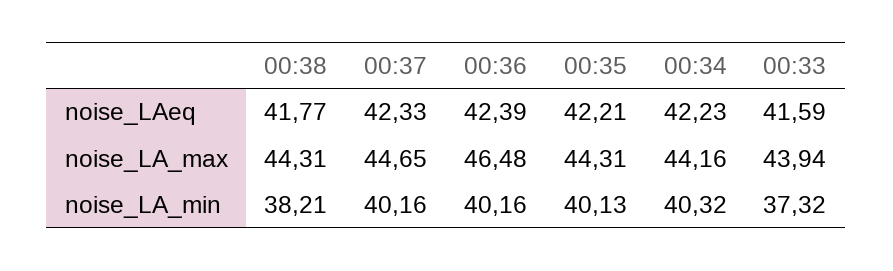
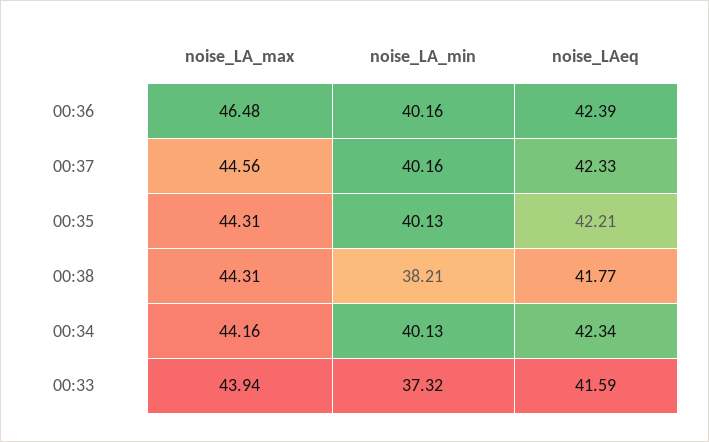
00:34, noise_LAeq: 42.23 -> 42.34
00:37, noise_LA_max: 44.65 -> 44.56
00:34, noise_LA_min: 40.32 -> 40.13

